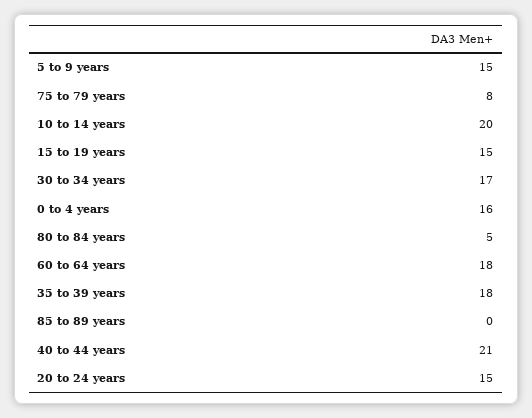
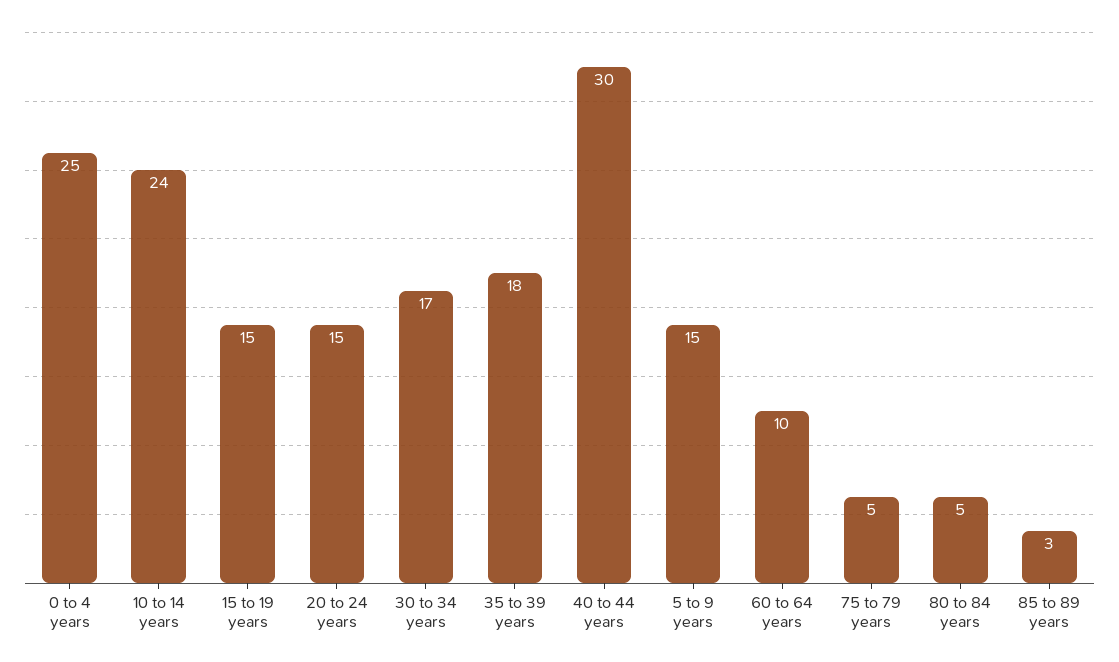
75 to 79 years: 8 -> 5
10 to 14 years: 20 -> 24
0 to 4 years: 16 -> 25
60 to 64 years: 18 -> 10
85 to 89 years: 0 -> 3
40 to 44 years: 21 -> 30

